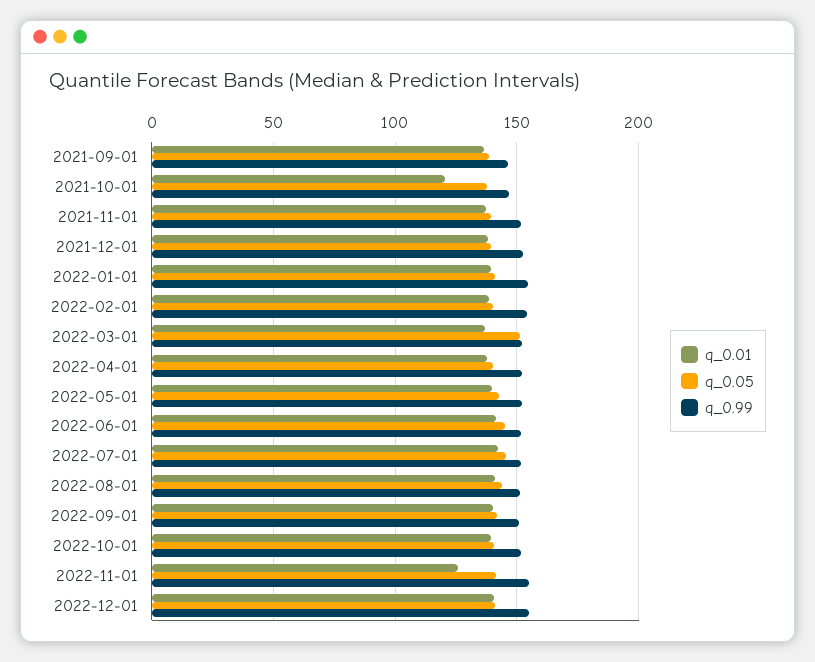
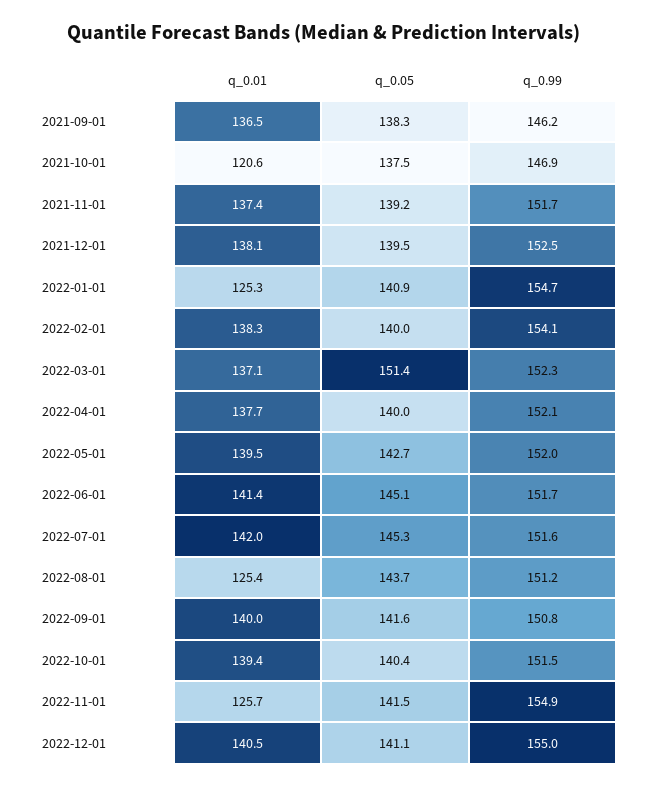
q_0.01, 2022-01-01: 140 -> 125.3
q_0.01, 2022-08-01: 140 -> 125.4

